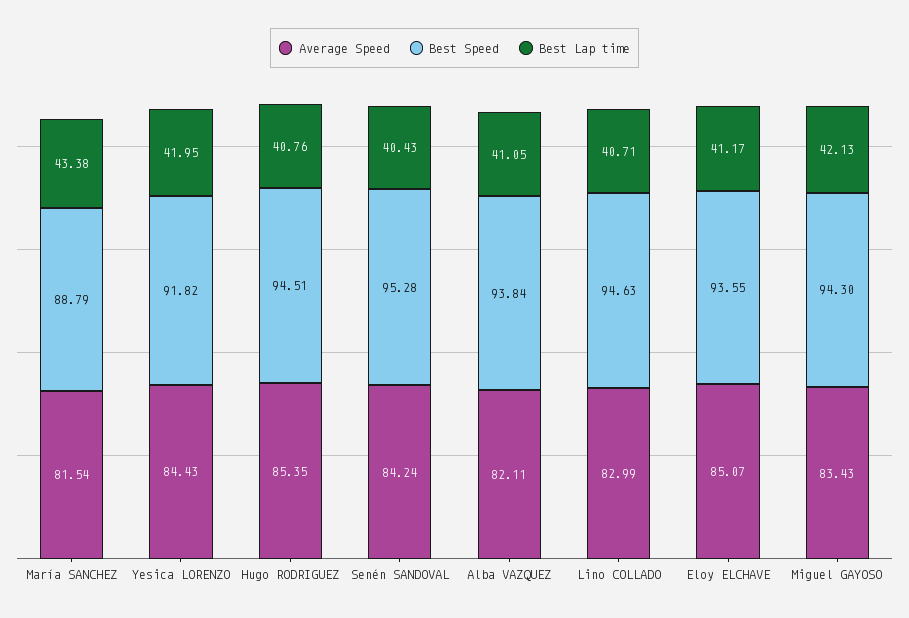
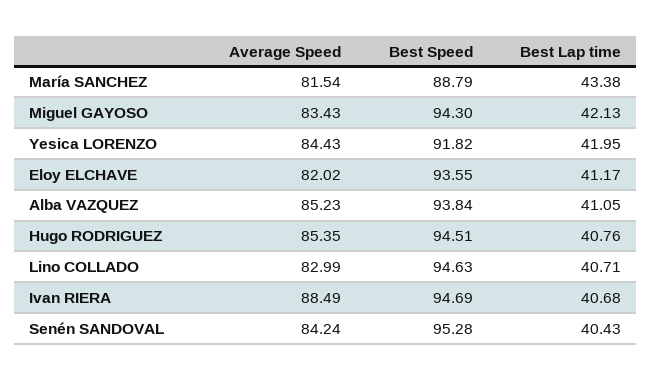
Average Speed, Alba VAZQUEZ: 82.11 -> 85.23
Average Speed, Eloy ELCHAVE: 85.07 -> 82.02
Average Speed, Ivan RIERA: none -> 88.49
Best Speed, Ivan RIERA: none -> 94.69
Best Lap time, Ivan RIERA: none -> 40.68

